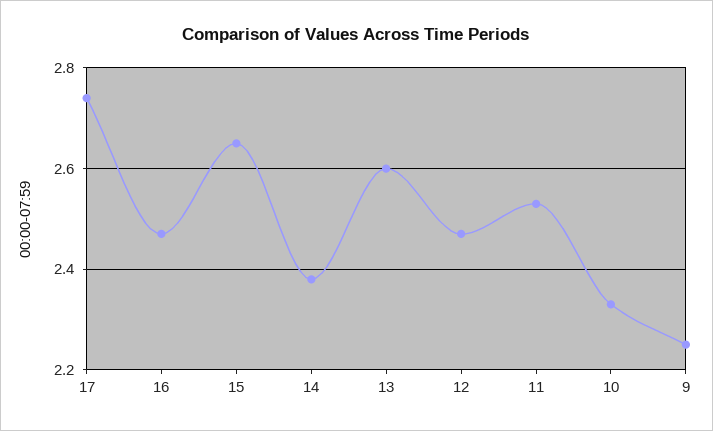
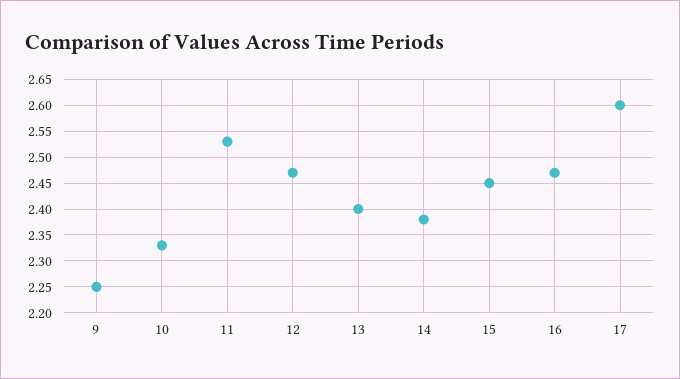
17: 2.75 -> 2.6
15: 2.65 -> 2.45
13: 2.6 -> 2.4

